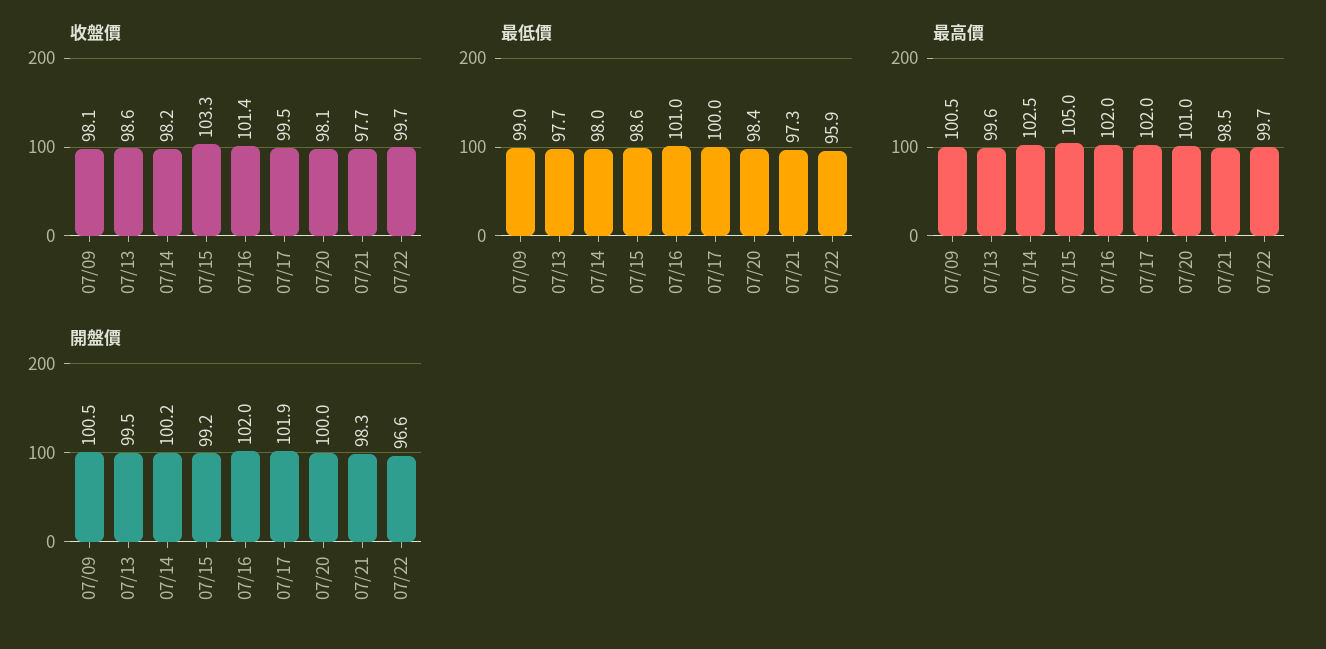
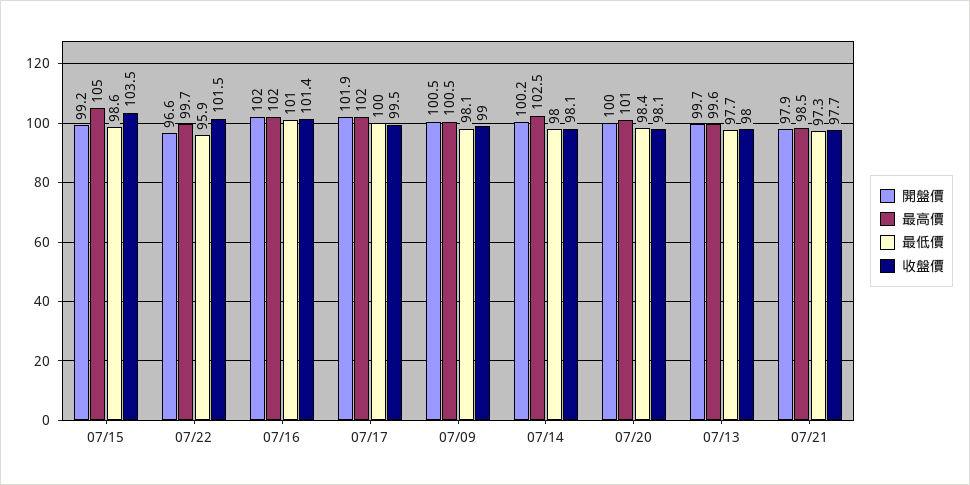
收盤價, 07/09: 98.1 -> 99
收盤價, 07/13: 98.6 -> 98
收盤價, 07/14: 98.2 -> 98.1
收盤價, 07/15: 103.3 -> 103.5
收盤價, 07/22: 99.7 -> 101.5
最低價, 07/09: 99 -> 98.1
開盤價, 07/13: 99.5 -> 99.7
開盤價, 07/21: 98.3 -> 97.9

